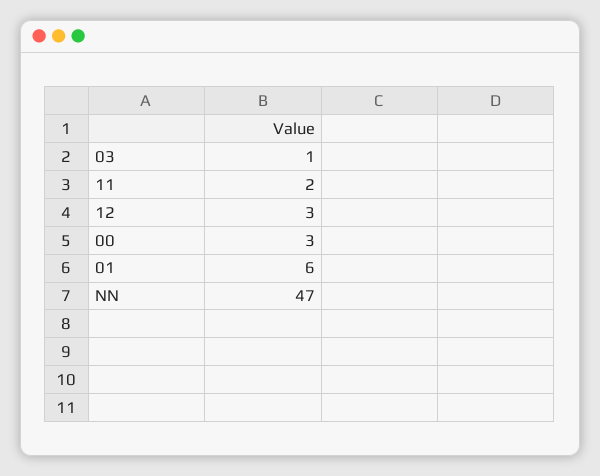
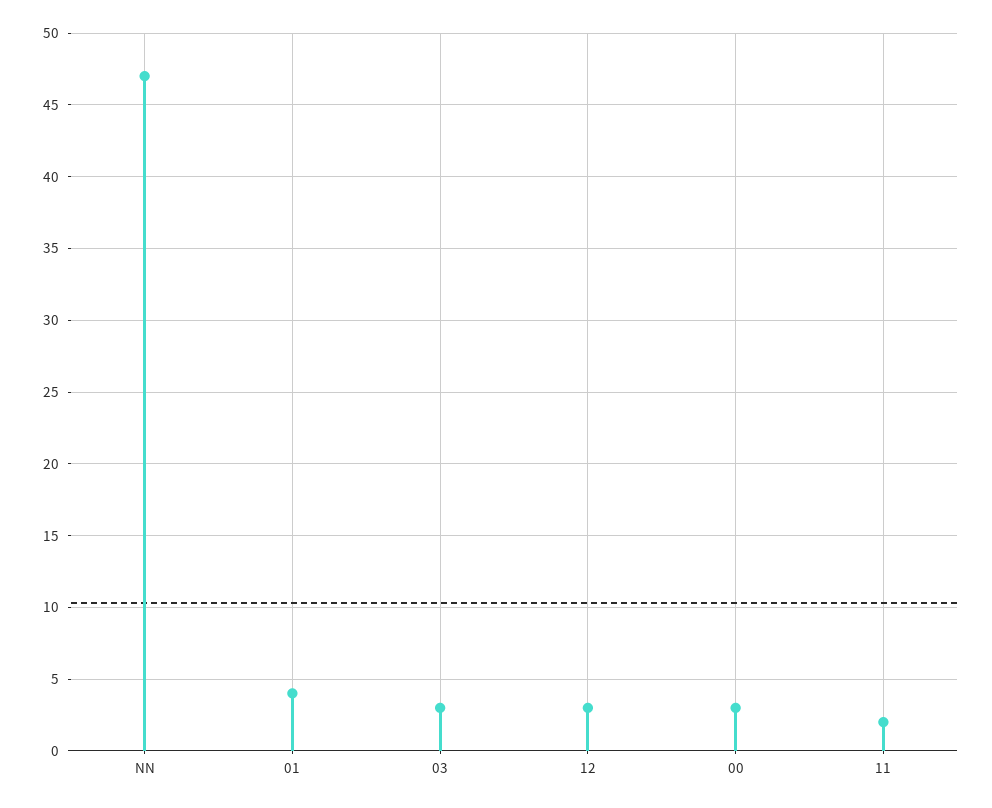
03: 1 -> 3
01: 6 -> 4

